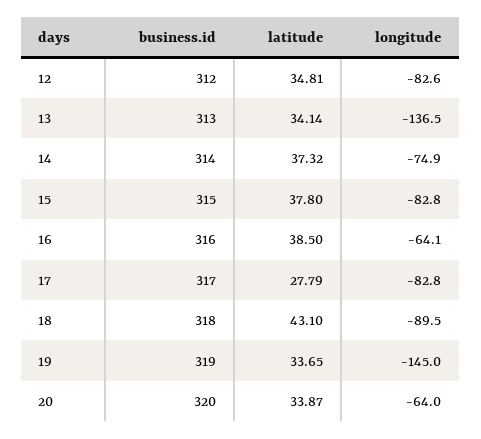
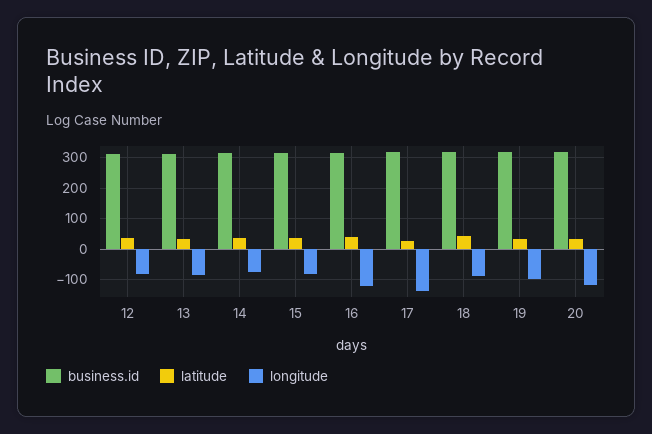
longitude, 13: -136.5 -> -80
longitude, 16: -64.1 -> -120
longitude, 17: -82.8 -> -140
longitude, 19: -145 -> -100
longitude, 20: -64 -> -120

